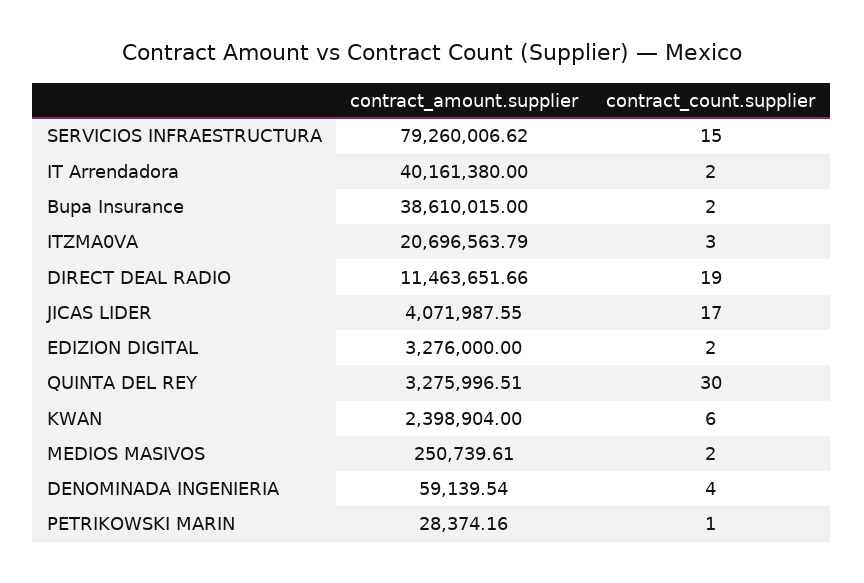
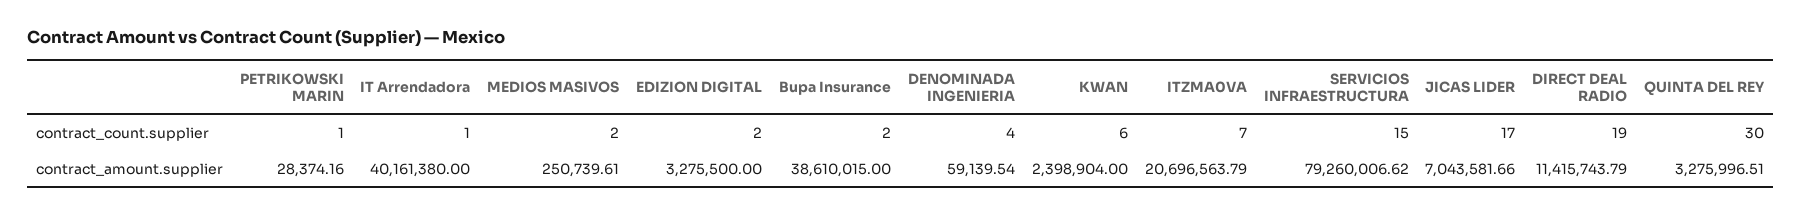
contract_count.supplier, IT Arrendadora: 2 -> 1
contract_count.supplier, ITZMA0VA: 3 -> 7
contract_amount.supplier, DIRECT DEAL RADIO: 11463651.66 -> 11415743.79
contract_amount.supplier, JICAS LIDER: 4071987.55 -> 7043581.66
contract_amount.supplier, EDIZION DIGITAL: 3276000 -> 3275500

